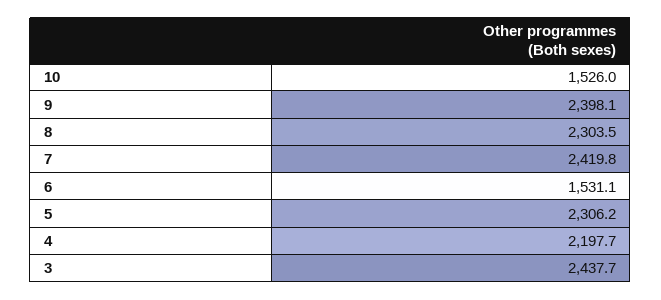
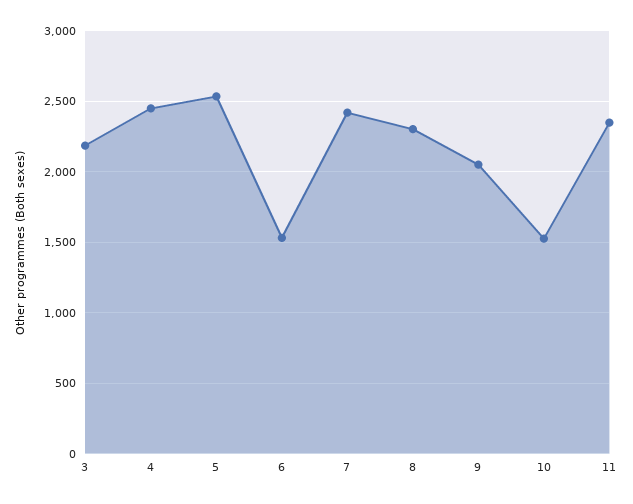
9: 2398.1 -> 2050
5: 2306.2 -> 2550
4: 2197.7 -> 2450
3: 2437.7 -> 2200
11: none -> 2350

